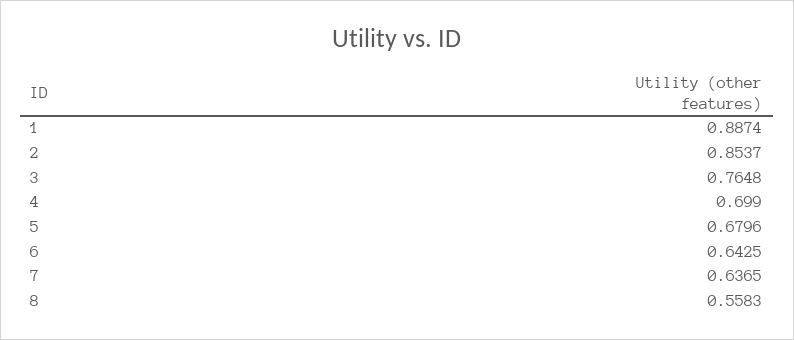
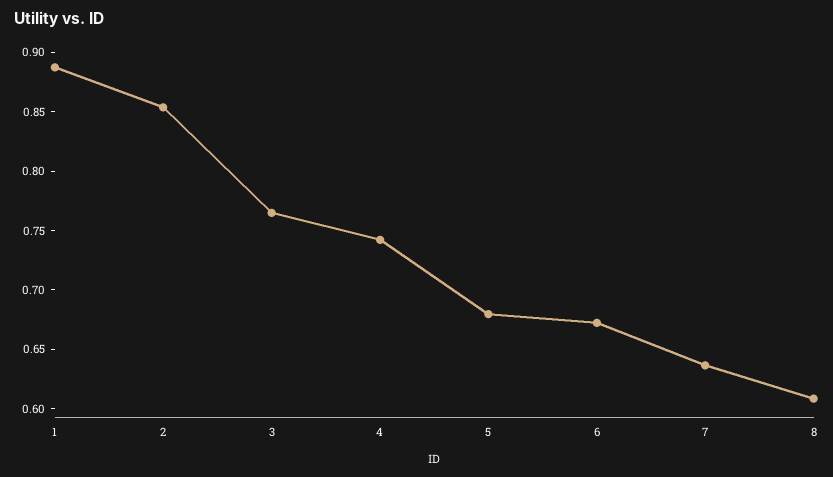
4: 0.699 -> 0.74
6: 0.6425 -> 0.67
8: 0.5583 -> 0.61

